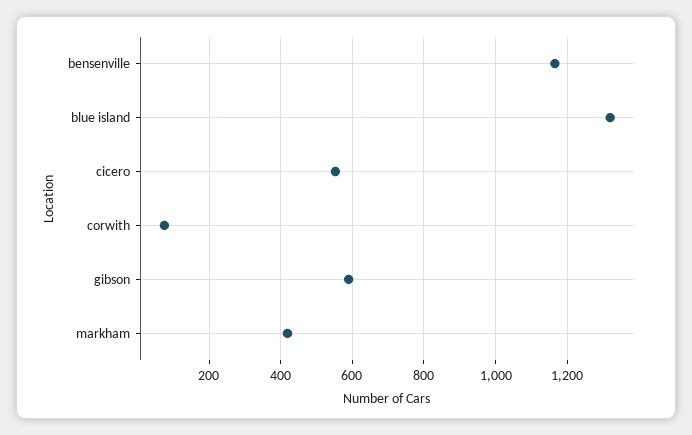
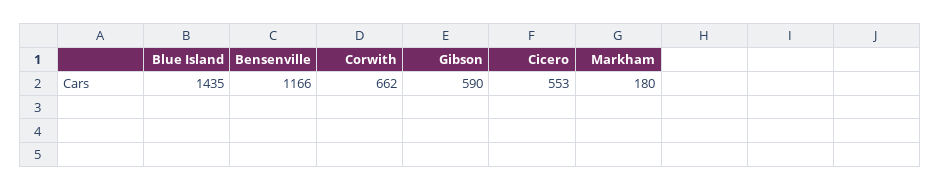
blue island: 1320 -> 1435
corwith: 80 -> 662
markham: 420 -> 180

